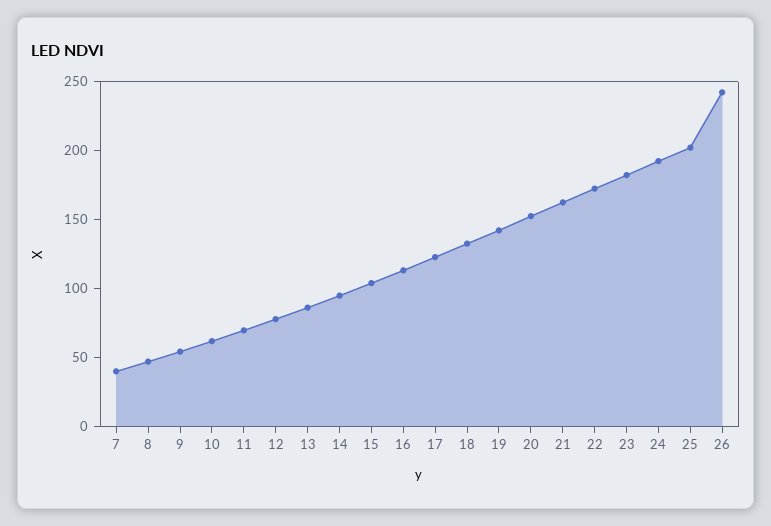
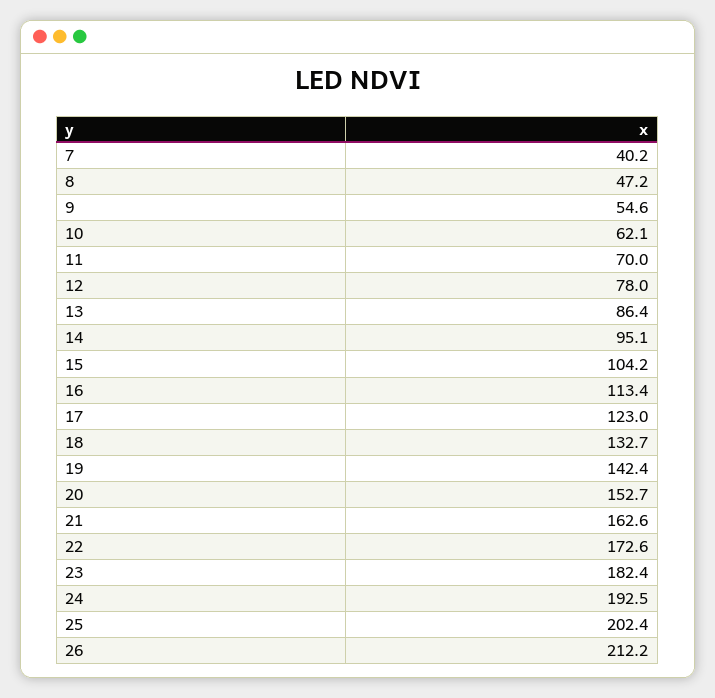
26: 240 -> 212.2

